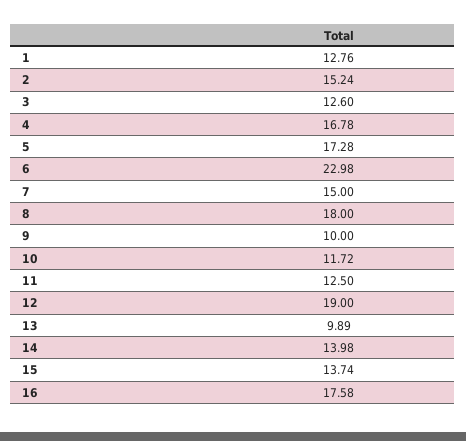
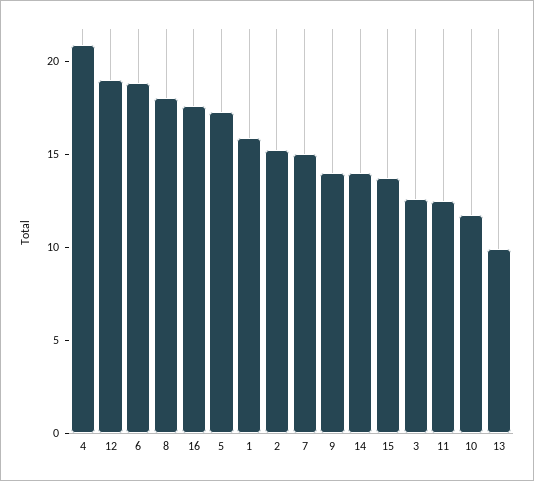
1: 12.76 -> 16
4: 16.78 -> 21
6: 22.98 -> 19
9: 10 -> 14

